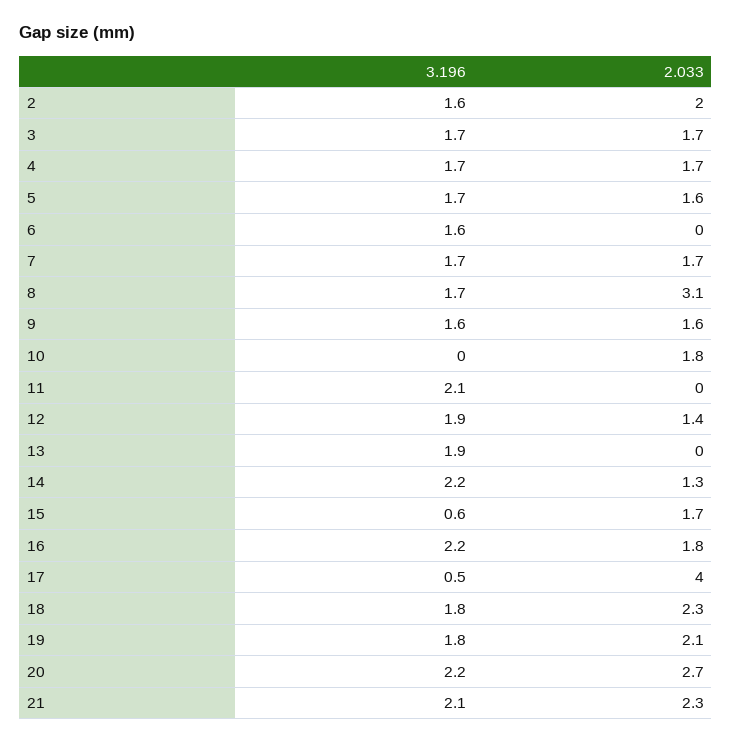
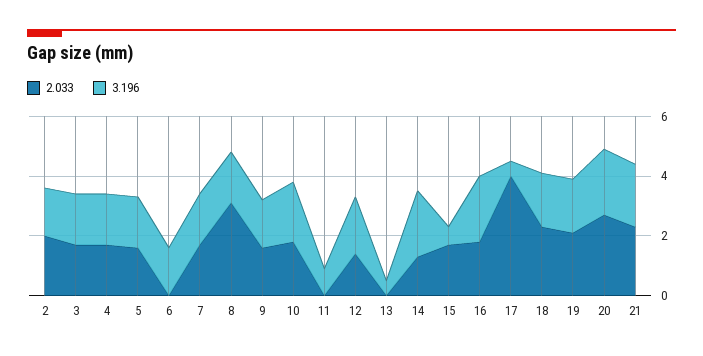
3.196, 10: 0 -> 2
3.196, 11: 2.1 -> 1
3.196, 13: 1.9 -> 0.5

